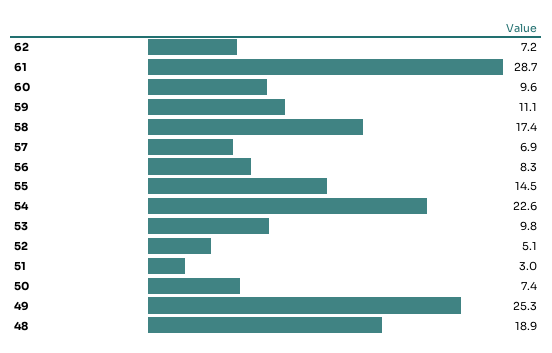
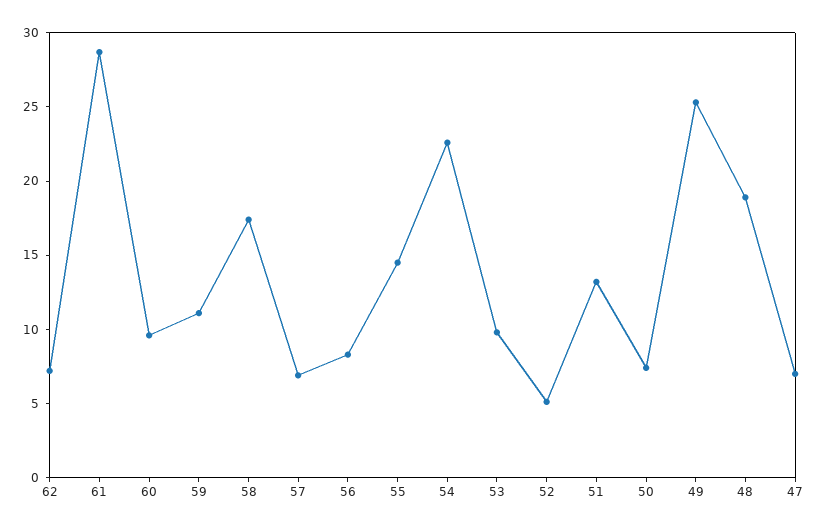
51: 3 -> 13
47: none -> 7

